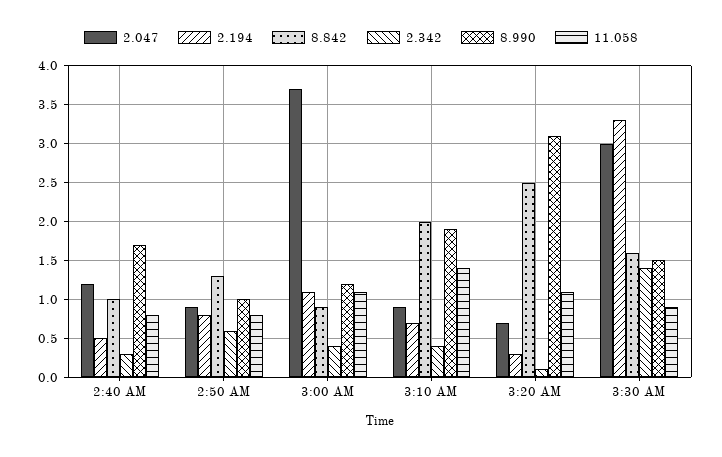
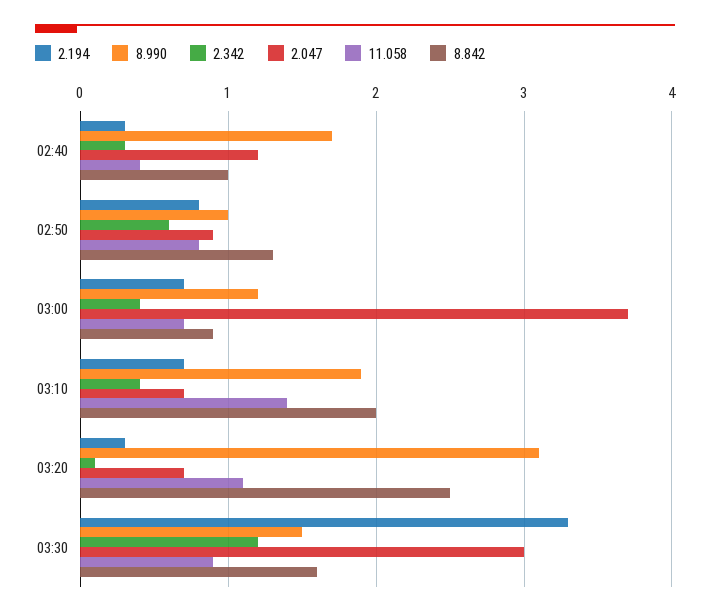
2.194, 2:40 AM: 0.5 -> 0.3
11.058, 2:40 AM: 0.8 -> 0.4
2.194, 3:00 AM: 1.1 -> 0.7
11.058, 3:00 AM: 1.1 -> 0.7
2.047, 3:10 AM: 0.9 -> 0.7
2.342, 3:30 AM: 1.4 -> 1.2

